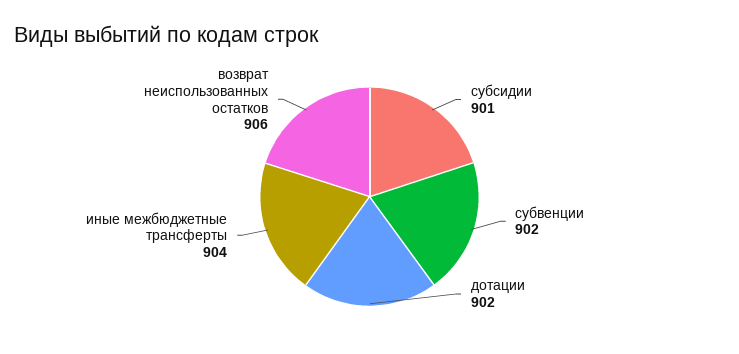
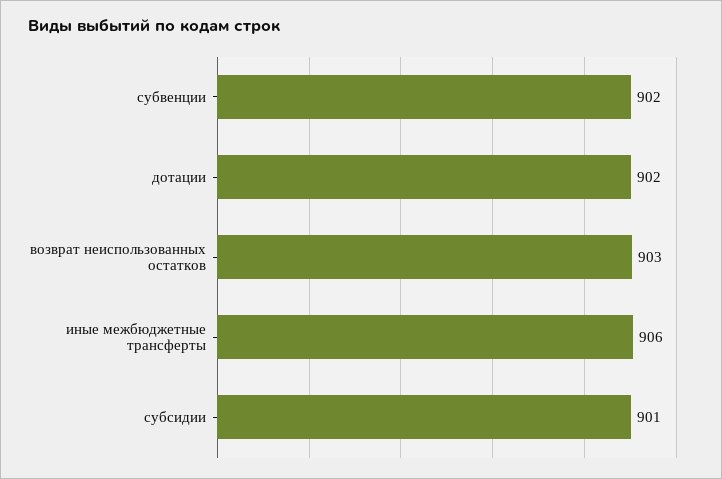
иные межбюджетные трансферты: 904 -> 906
возврат неиспользованных остатков: 906 -> 903

